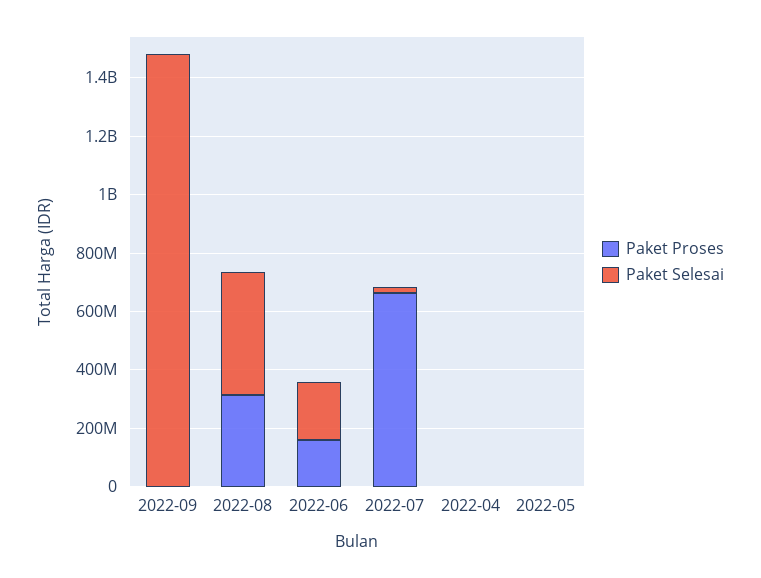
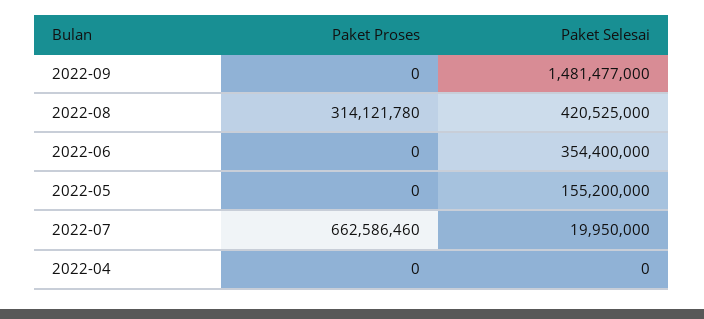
Paket Proses, 2022-06: 150000000 -> 0
Paket Selesai, 2022-06: 200000000 -> 354400000
Paket Selesai, 2022-05: 0 -> 155200000

